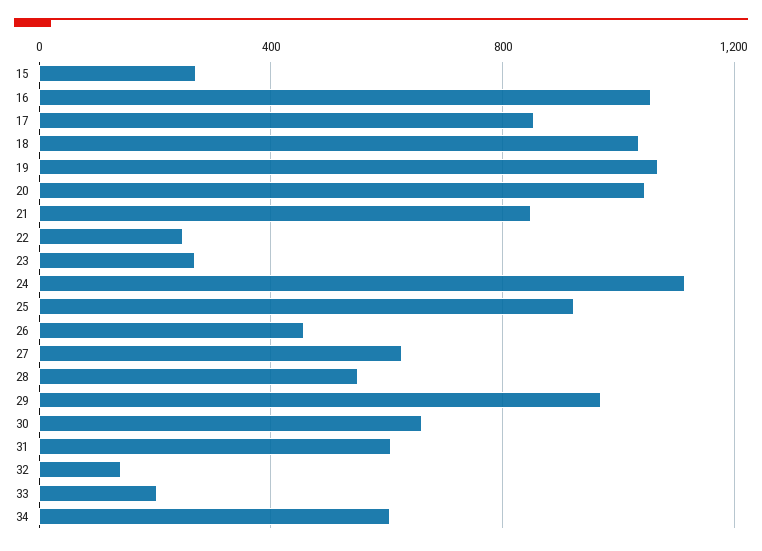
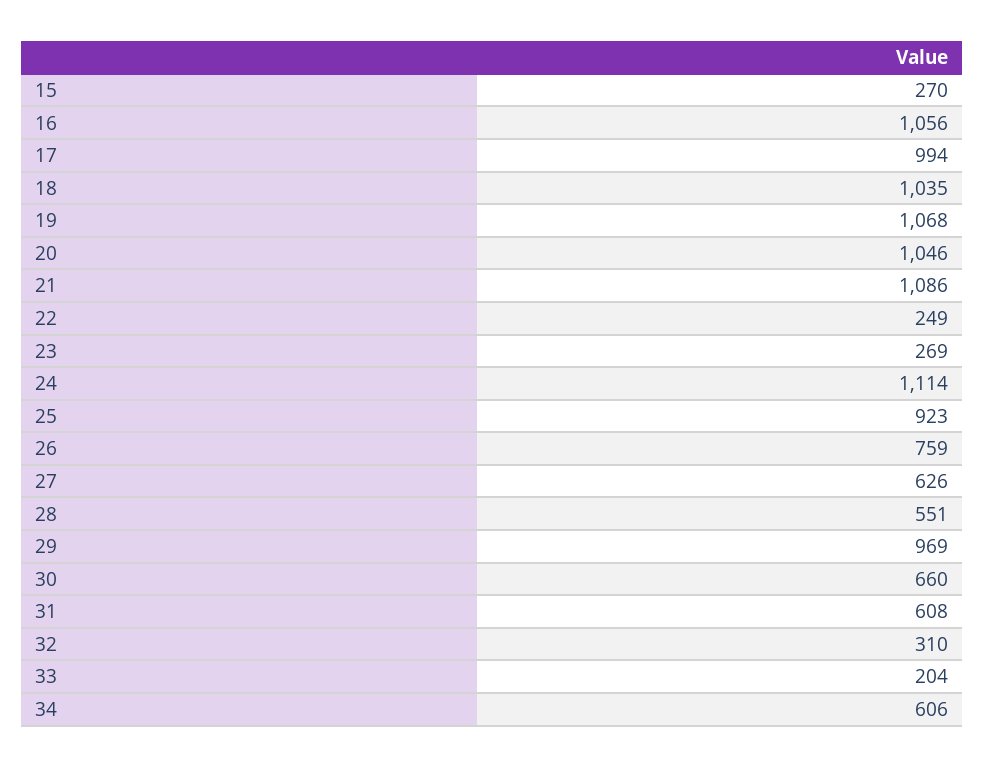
17: 850 -> 994
21: 850 -> 1086
26: 450 -> 759
32: 150 -> 310

